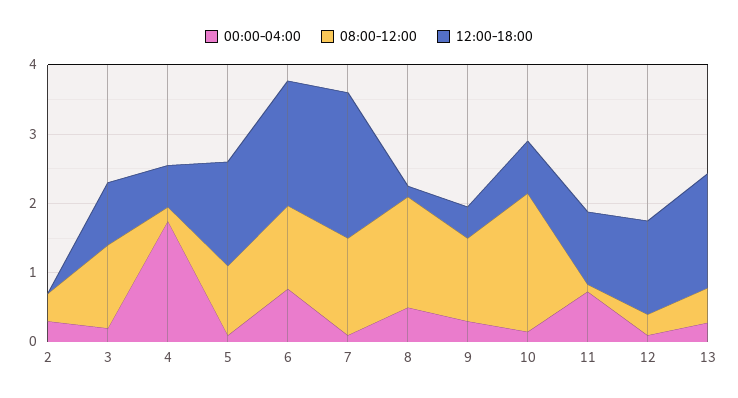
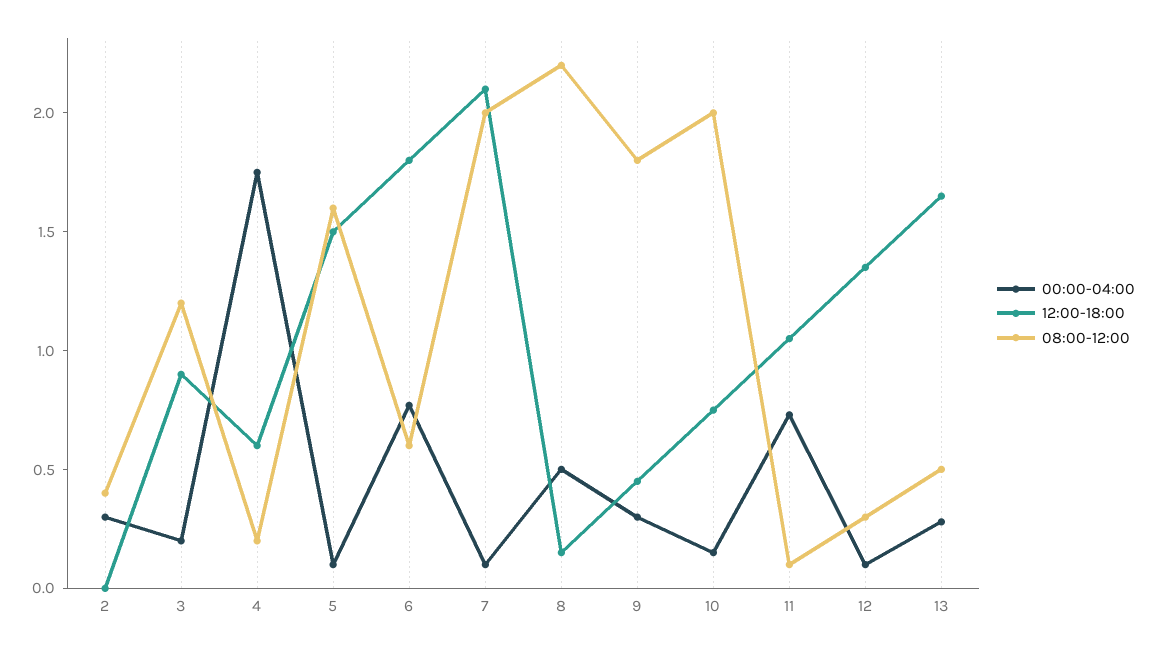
08:00-12:00, 5: 1 -> 1.6
08:00-12:00, 6: 1.2 -> 0.6
08:00-12:00, 7: 1.4 -> 2
08:00-12:00, 8: 1.6 -> 2.2
08:00-12:00, 9: 1.2 -> 1.8

